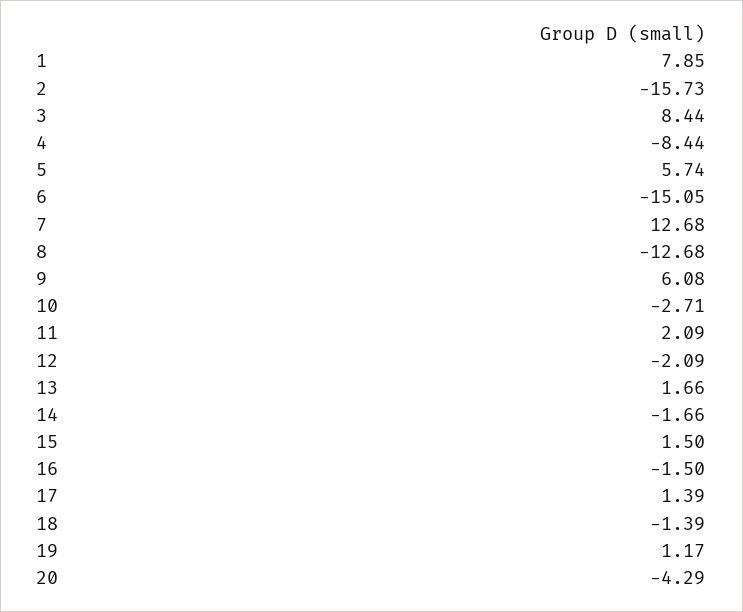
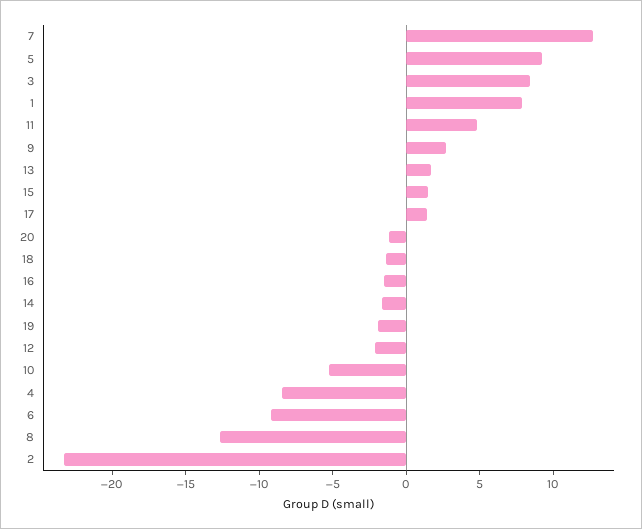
2: -15.73 -> -23
5: 5.74 -> 9
6: -15.05 -> -9
9: 6.08 -> 3
10: -2.71 -> -5
11: 2.09 -> 5
19: 1.17 -> -2
20: -4.29 -> -1

